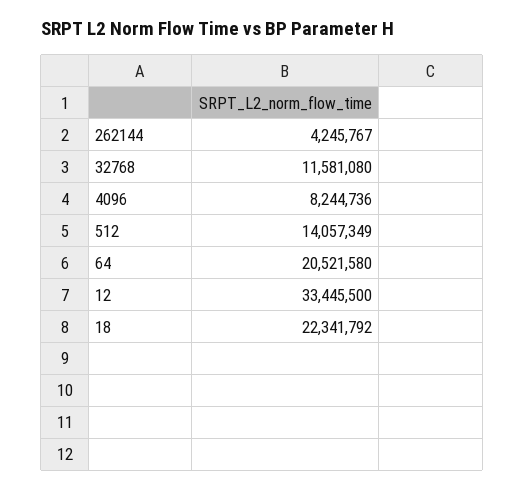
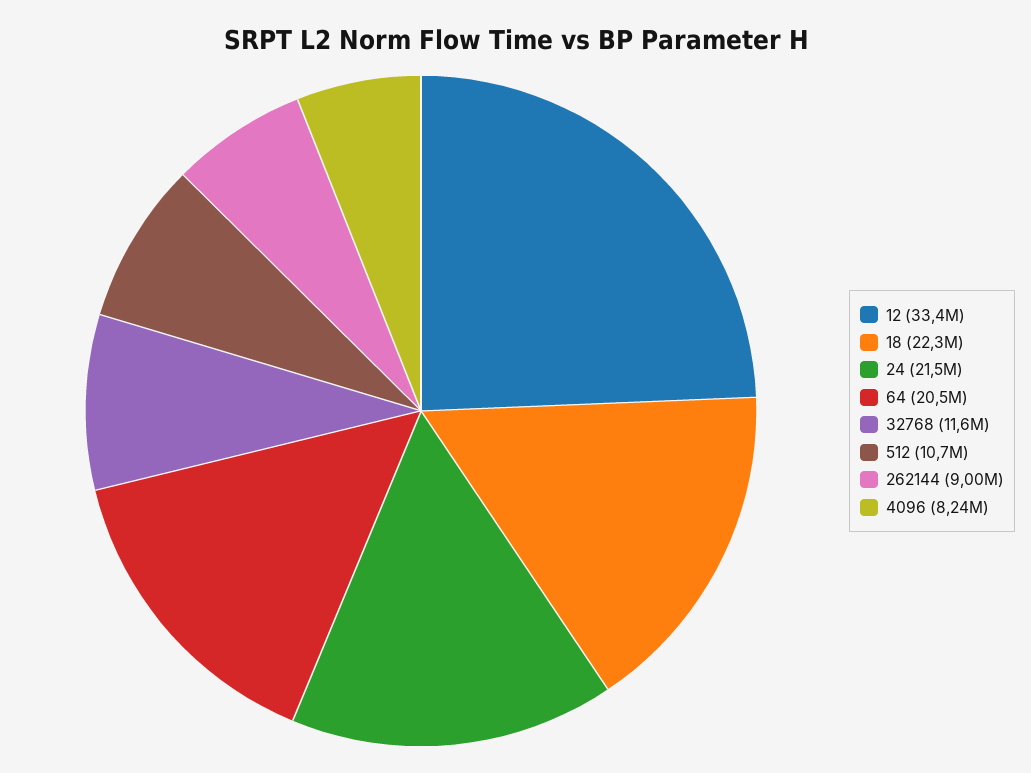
262144: 4245767 -> 9000000
512: 14057349 -> 10700000
24: none -> 21500000

